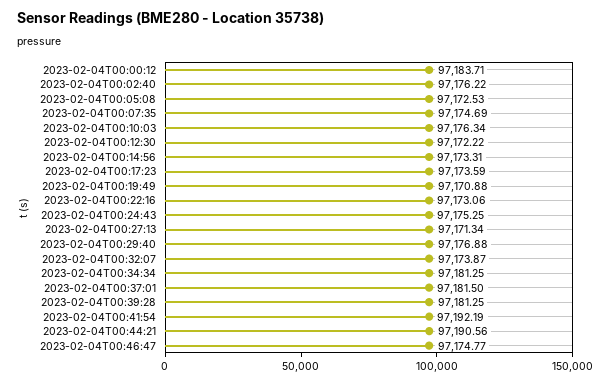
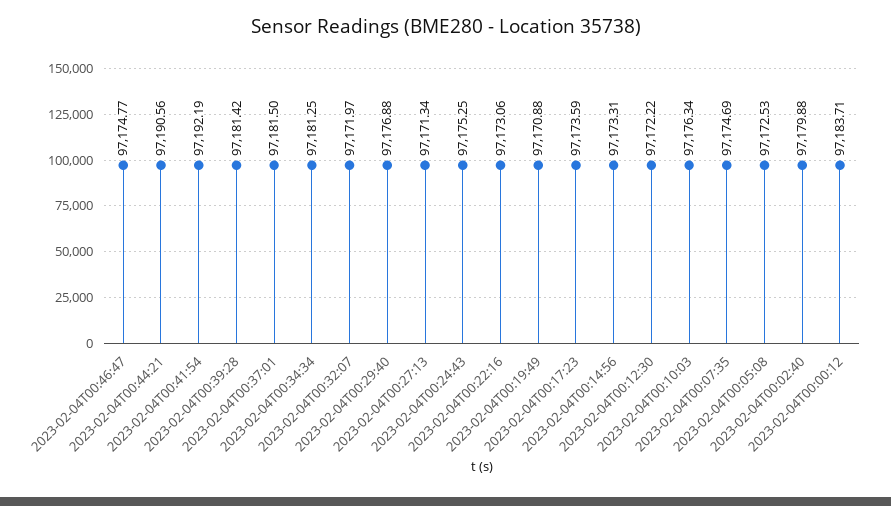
2023-02-04T00:02:40: 97176.22 -> 97179.88
2023-02-04T00:32:07: 97173.87 -> 97171.97
2023-02-04T00:39:28: 97181.25 -> 97181.42

